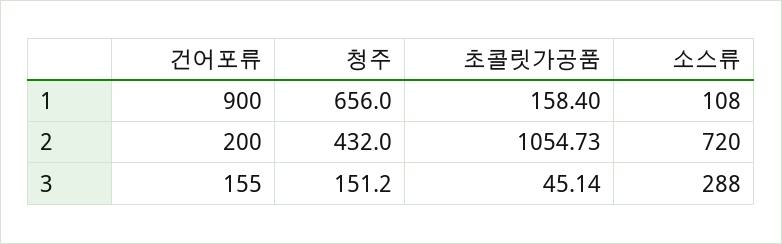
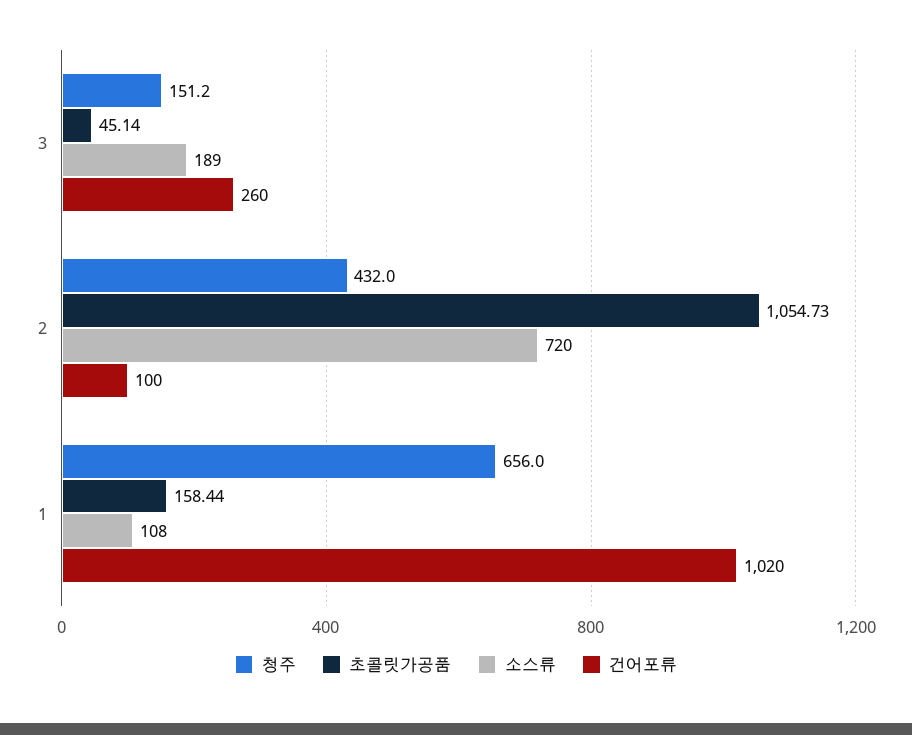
건어포류, 1: 900 -> 1020
초콜릿가공품, 1: 158.4 -> 158.44
건어포류, 2: 200 -> 100
건어포류, 3: 155 -> 260
소스류, 3: 288 -> 189

